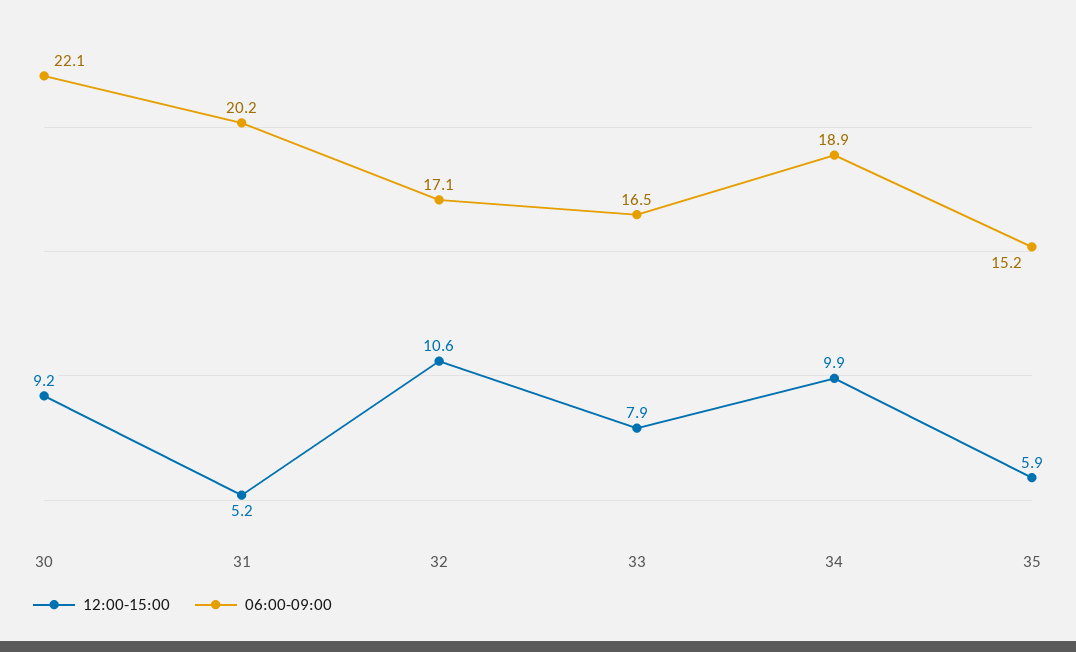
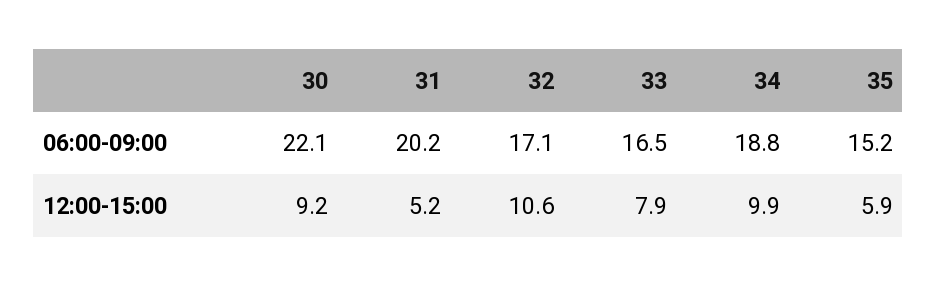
06:00-09:00, 34: 18.9 -> 18.8

